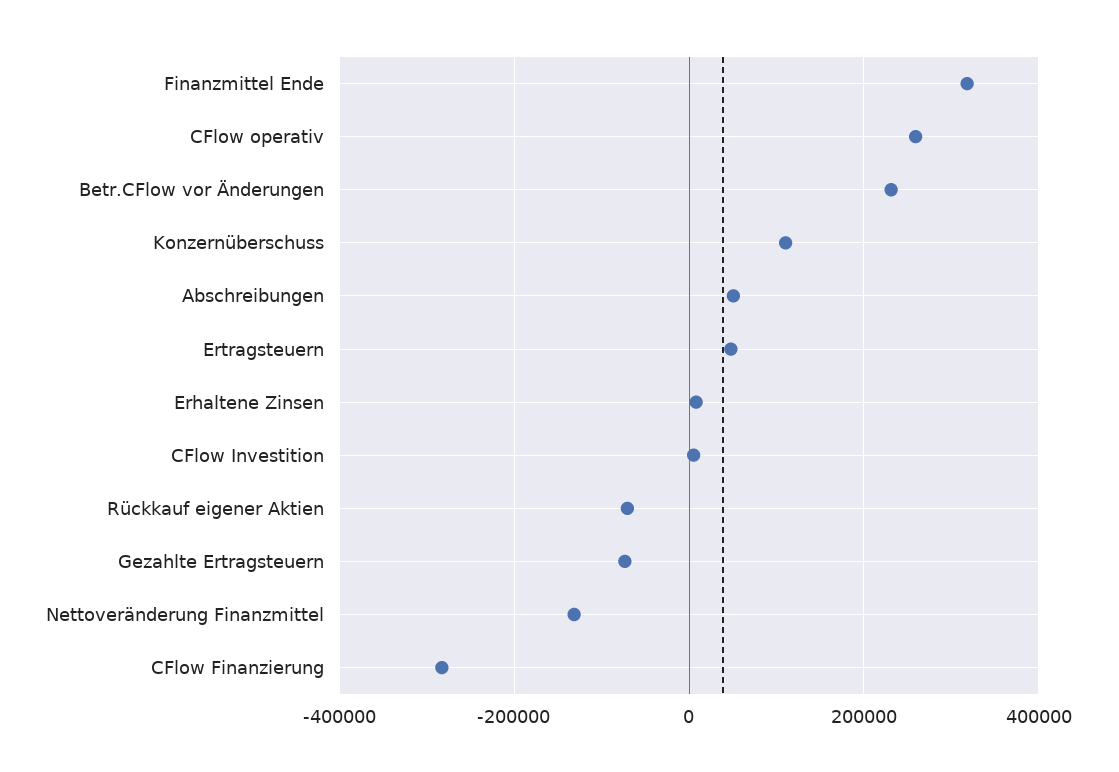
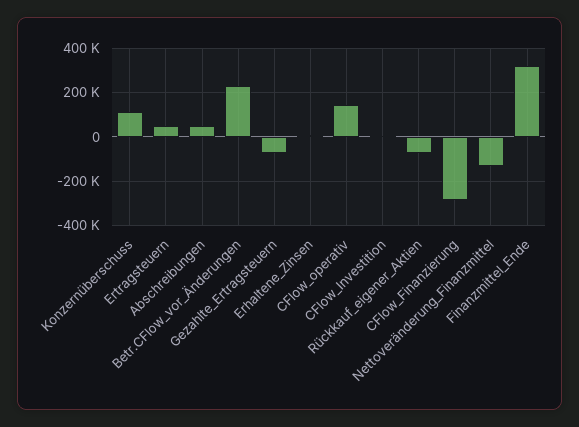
CFlow operativ: 260000 -> 150000

